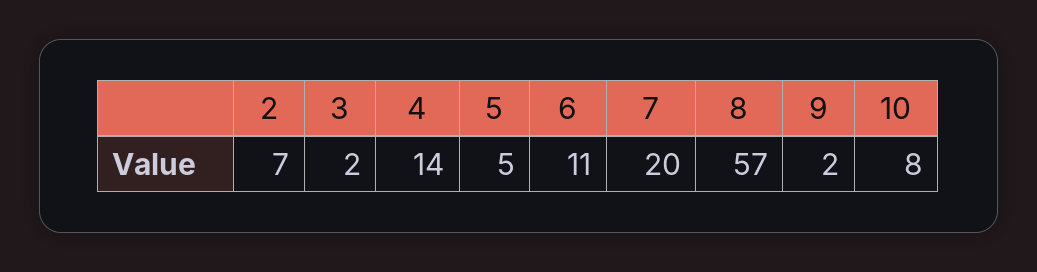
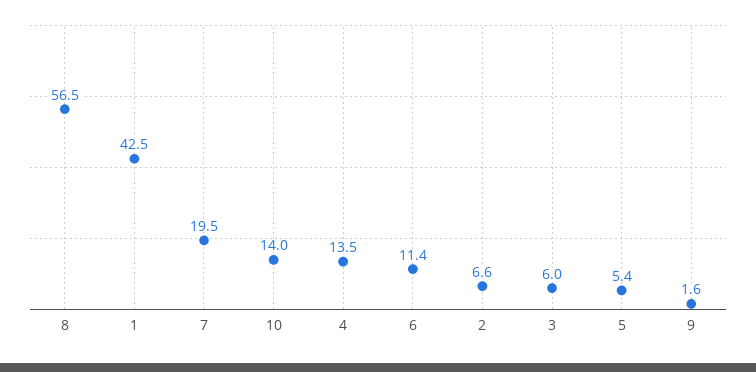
3: 2 -> 6
10: 8 -> 14
1: none -> 42.5

